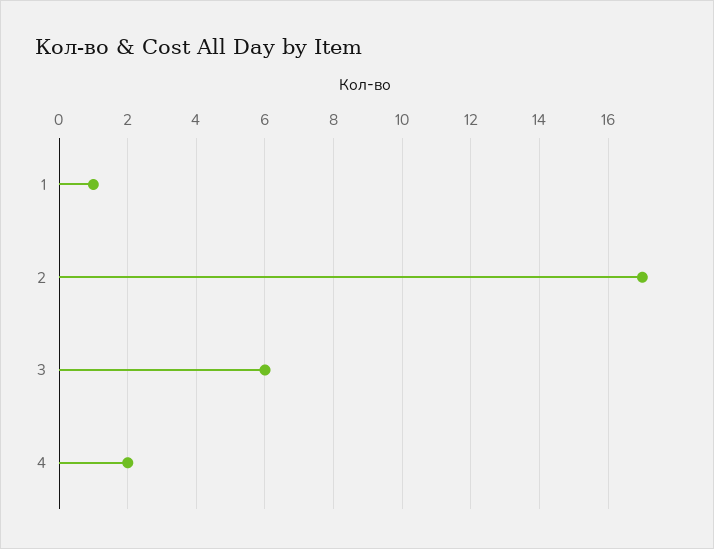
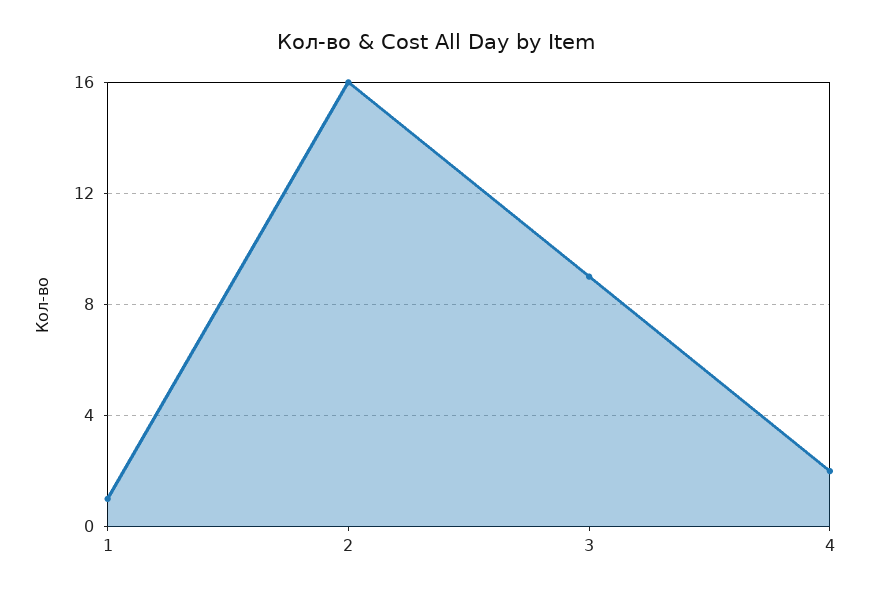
2: 17 -> 16
3: 6 -> 9

